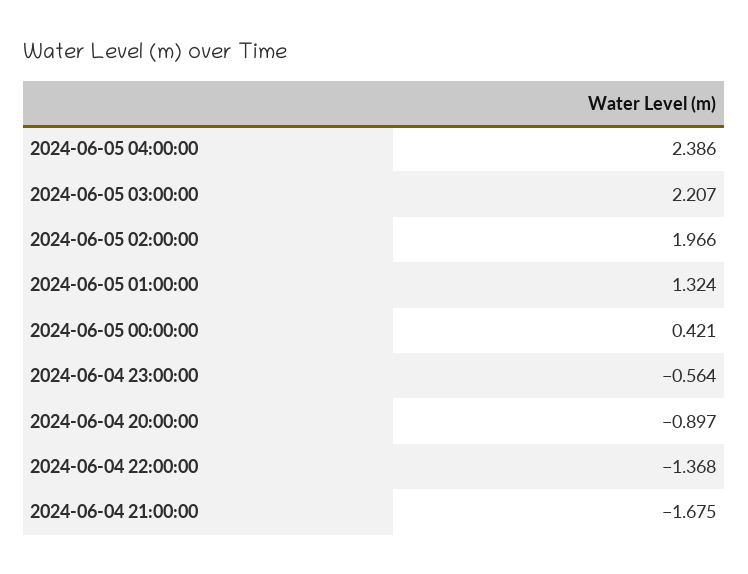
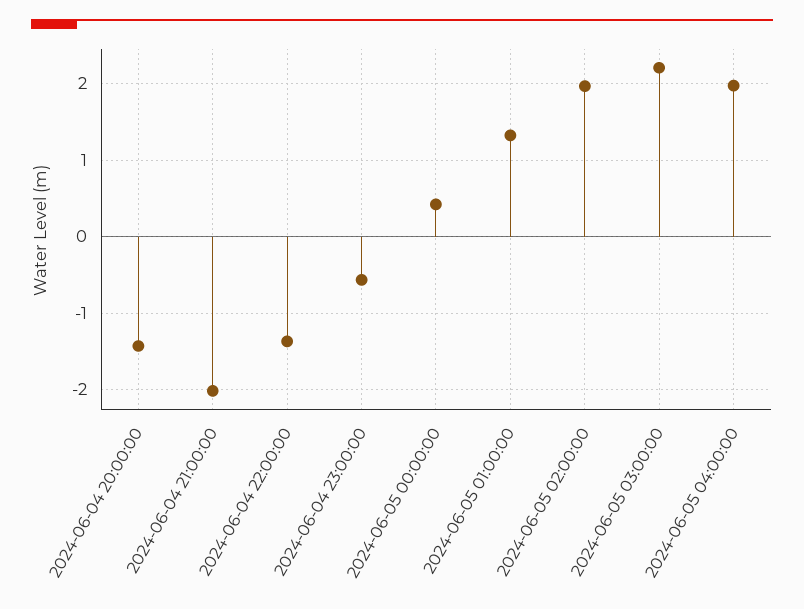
2024-06-05 04:00:00: 2.386 -> 2
2024-06-04 20:00:00: -0.897 -> -1.4
2024-06-04 21:00:00: -1.675 -> -2

